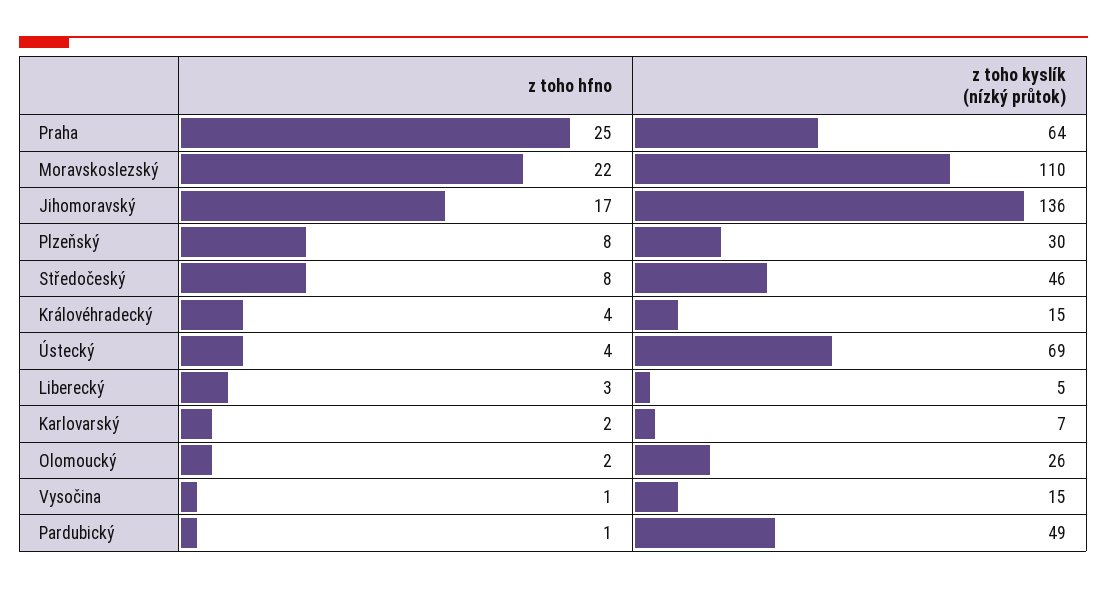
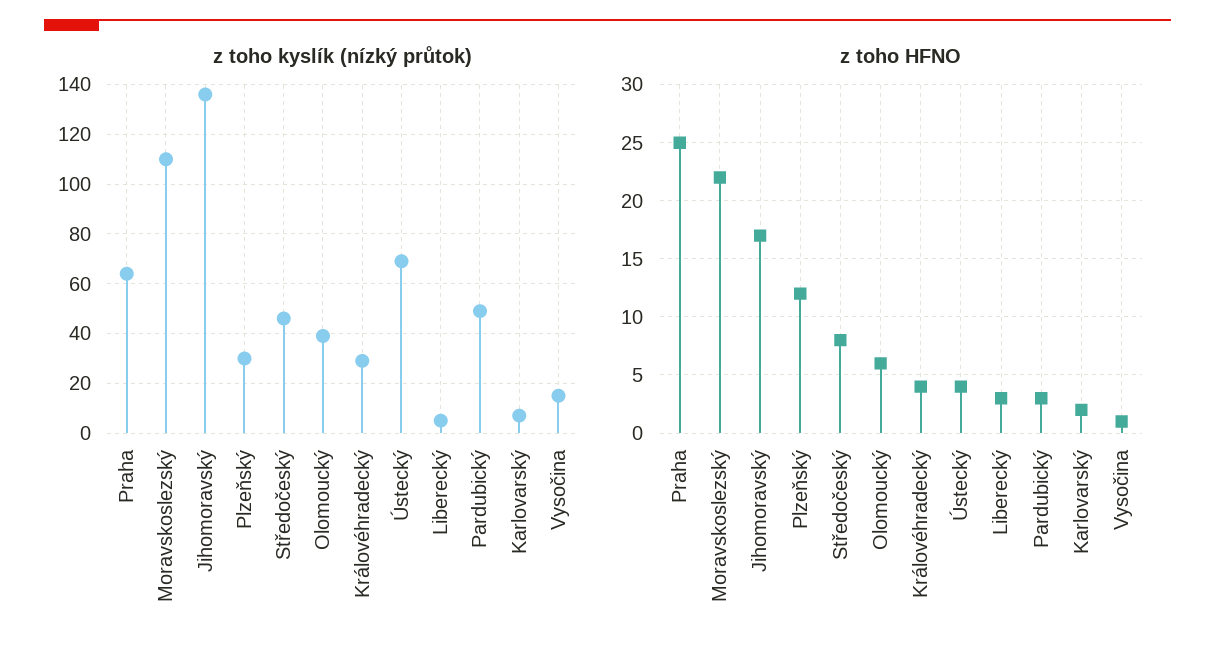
z toho hfno, Plzeňský: 8 -> 12
z toho kyslík (nízký průtok), Královéhradecký: 15 -> 30
z toho hfno, Olomoucký: 2 -> 6
z toho kyslík (nízký průtok), Olomoucký: 26 -> 40
z toho hfno, Pardubický: 1 -> 3

